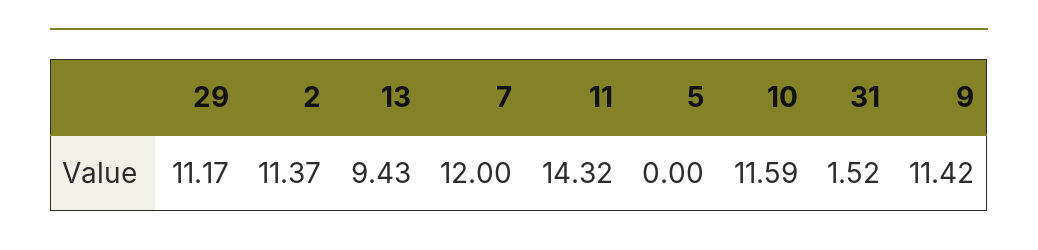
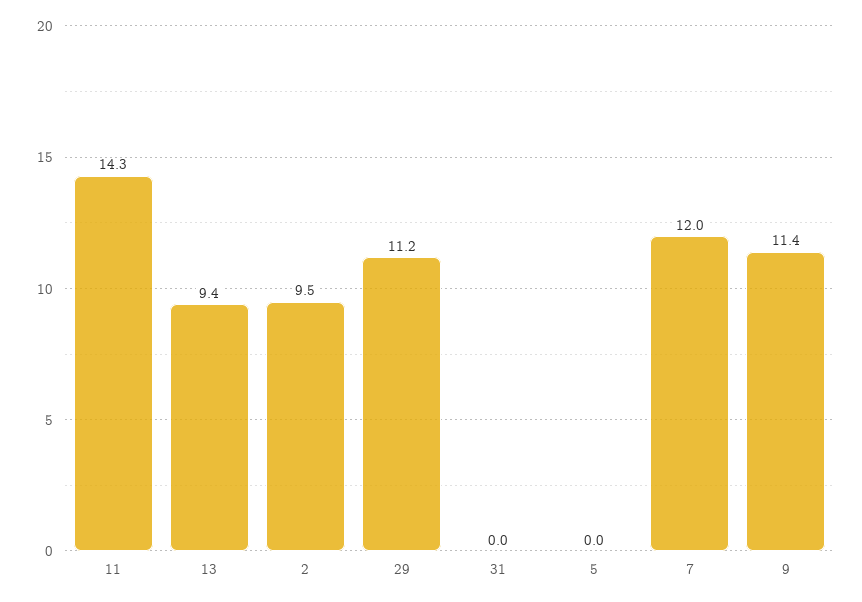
2: 11.37 -> 9.5
10: 11.59 -> none
31: 1.52 -> 0

